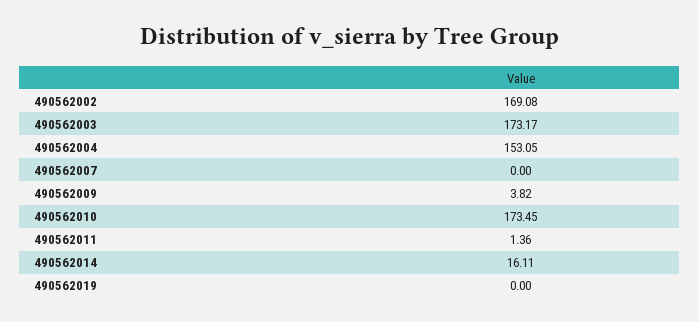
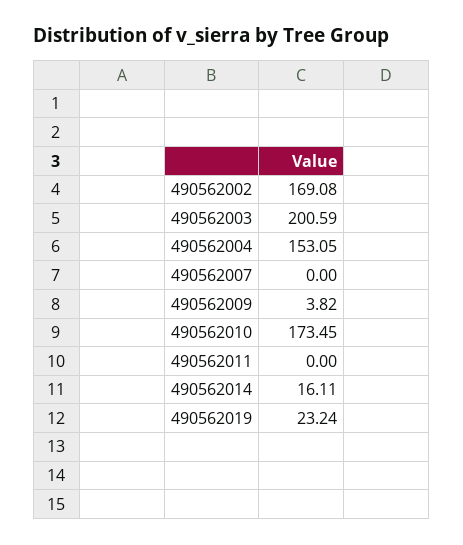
490562003: 173.17 -> 200.59
490562011: 1.36 -> 0
490562019: 0 -> 23.24

